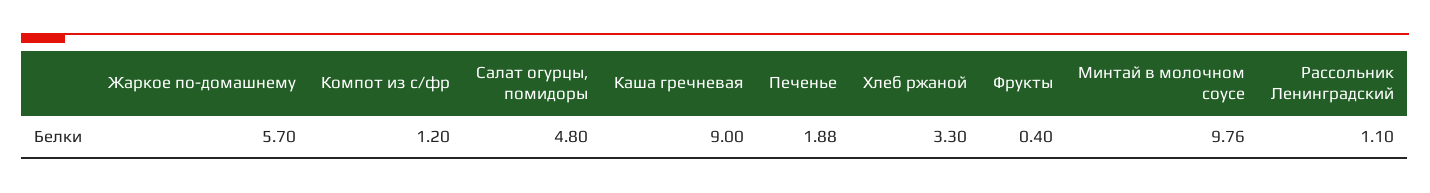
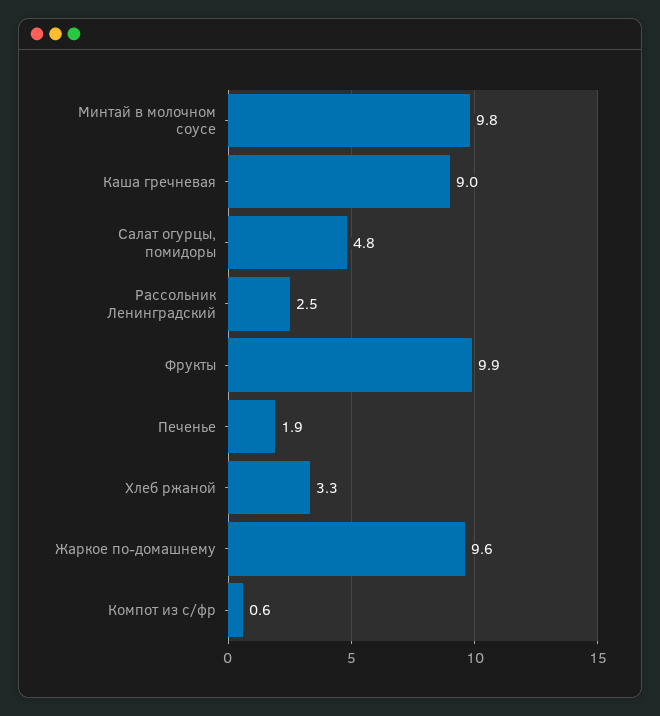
Жаркое по-домашнему: 5.7 -> 9.6
Компот из с/фр: 1.2 -> 0.6
Фрукты: 0.4 -> 9.9
Рассольник Ленинградский: 1.1 -> 2.5

